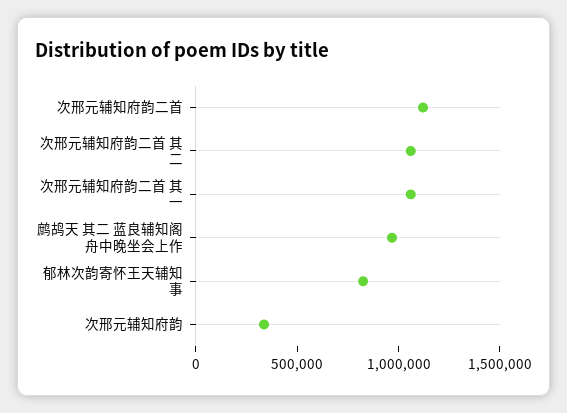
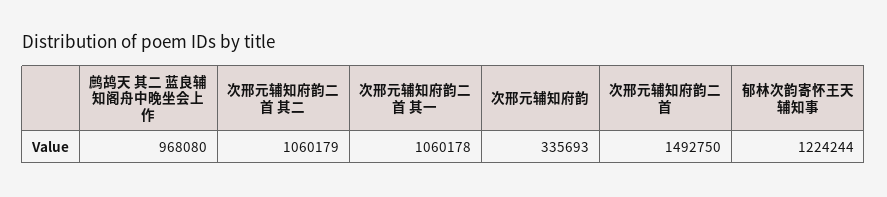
次邢元辅知府韵二首: 1100000 -> 1492750
郁林次韵寄怀王天辅知事: 800000 -> 1224244

